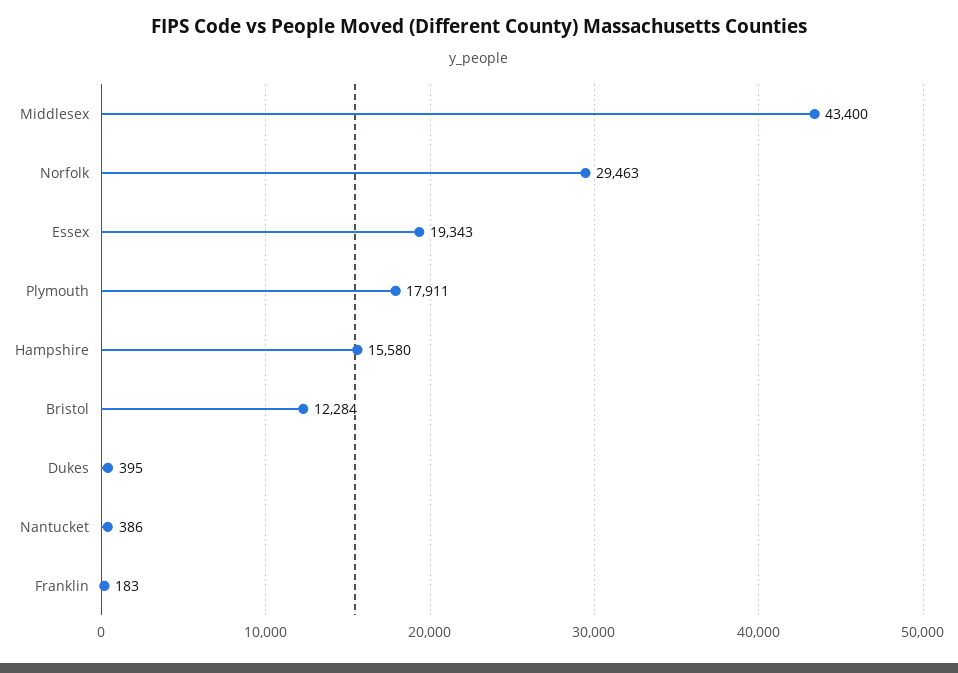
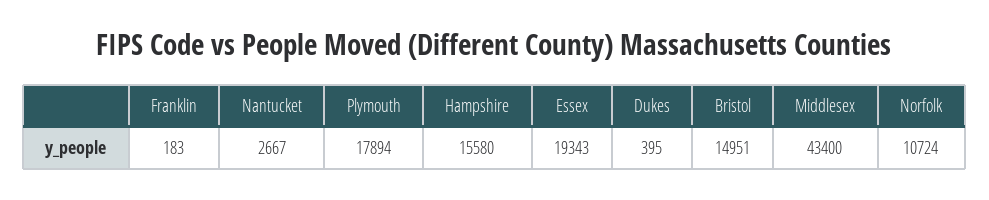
Norfolk: 29463 -> 10724
Plymouth: 17911 -> 17894
Bristol: 12284 -> 14951
Nantucket: 386 -> 2667

